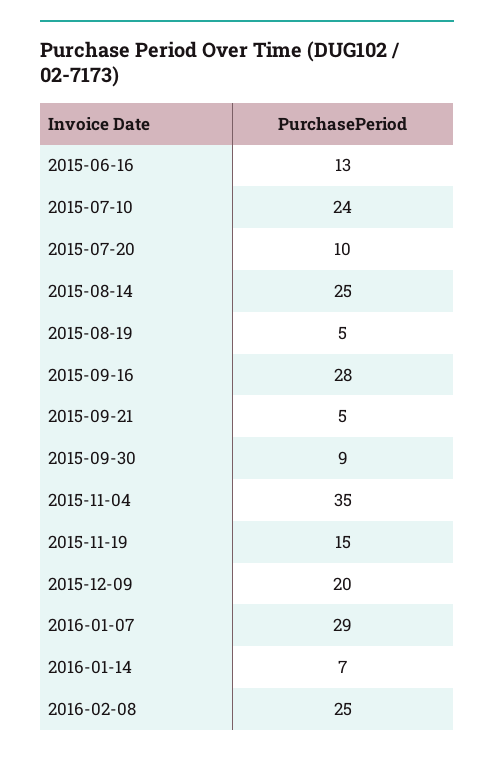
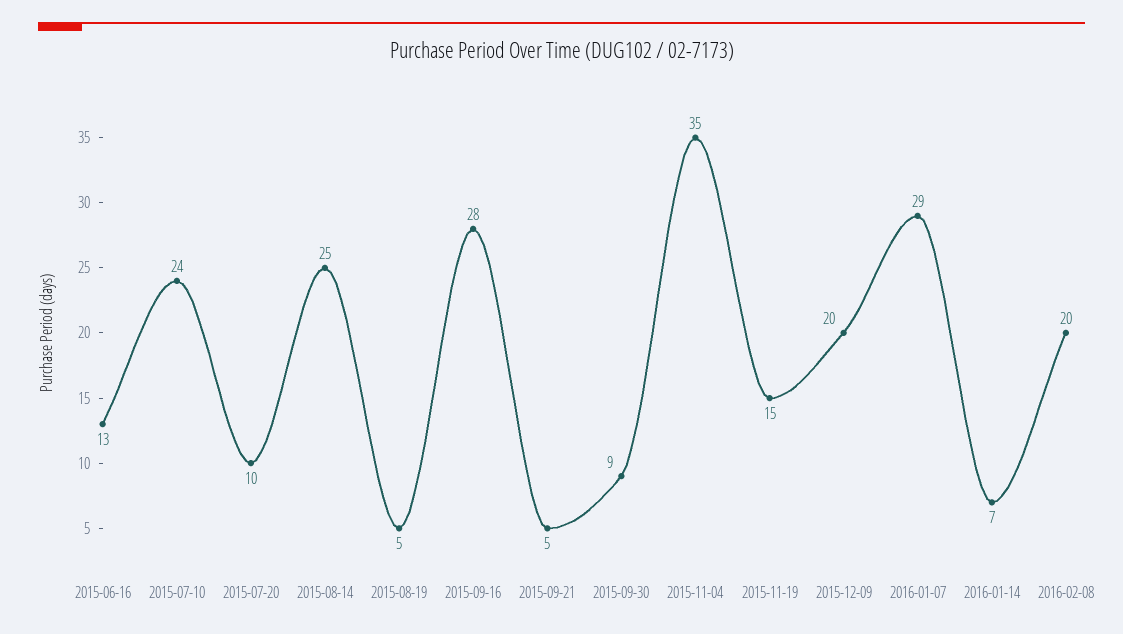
2016-02-08: 25 -> 20

